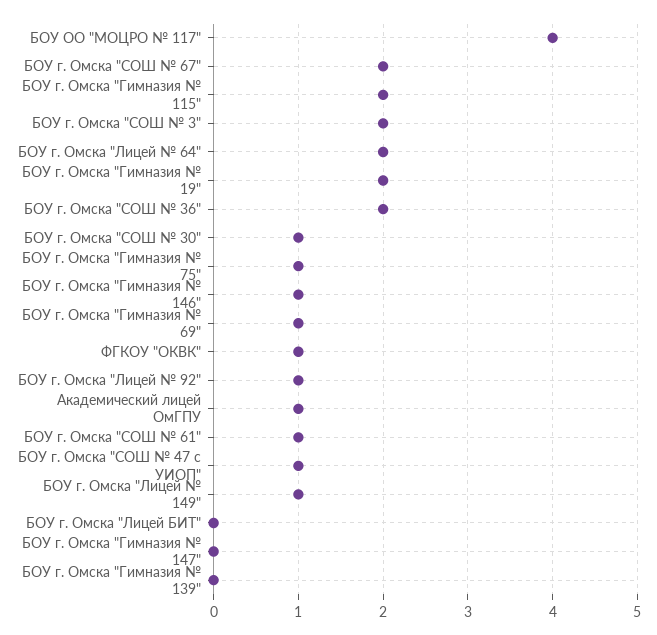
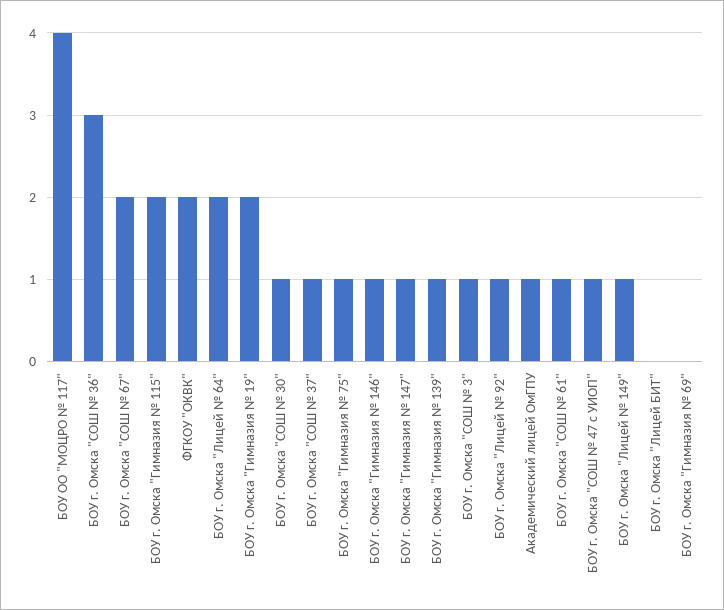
БОУ г. Омска "СОШ № 3": 2 -> 1
БОУ г. Омска "СОШ № 36": 2 -> 3
БОУ г. Омска "Гимназия № 69": 1 -> 0
ФГКОУ "ОКВК": 1 -> 2
БОУ г. Омска "Гимназия № 147": 0 -> 1
БОУ г. Омска "Гимназия № 139": 0 -> 1
БОУ г. Омска "СОШ № 37": none -> 1

